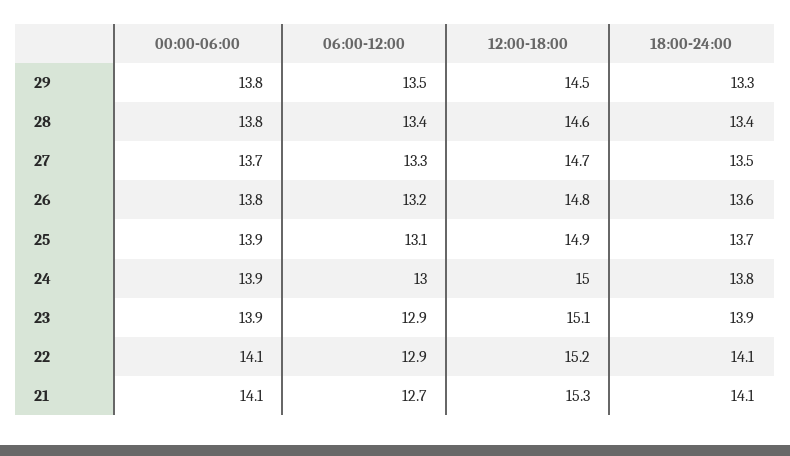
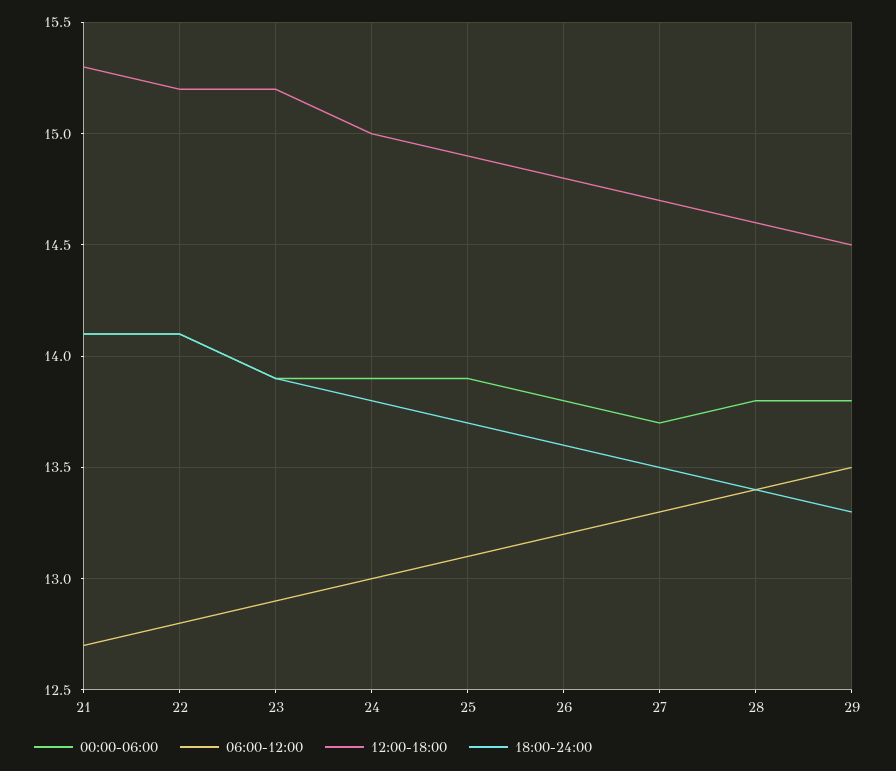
12:00-18:00, 23: 15.1 -> 15.2
06:00-12:00, 22: 12.9 -> 12.8

